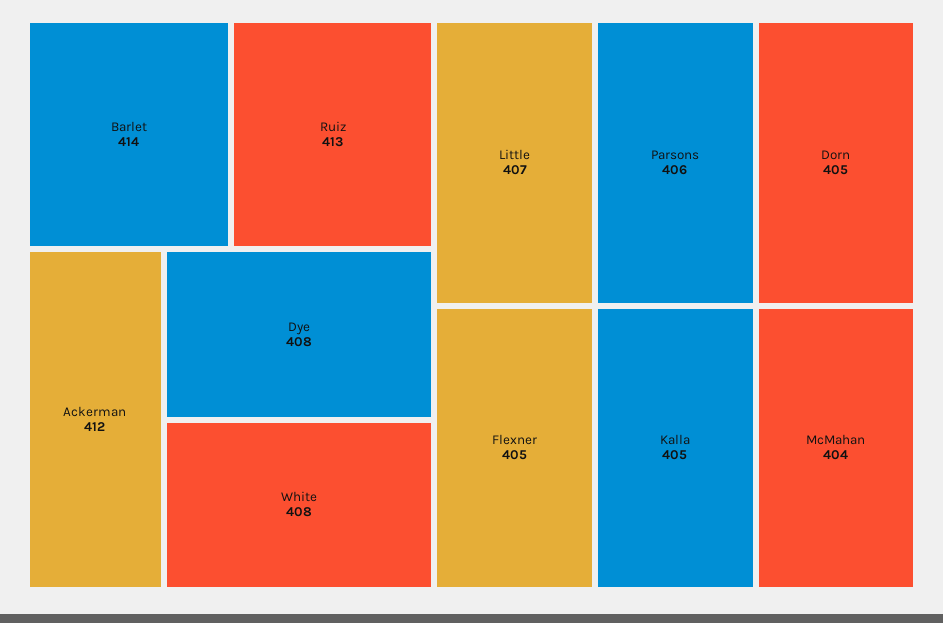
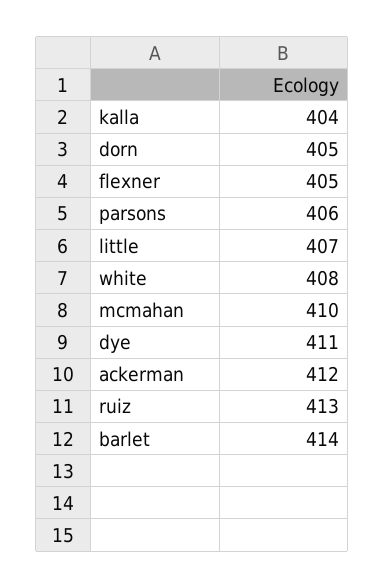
Dye: 408 -> 411
Kalla: 405 -> 404
McMahan: 404 -> 410

